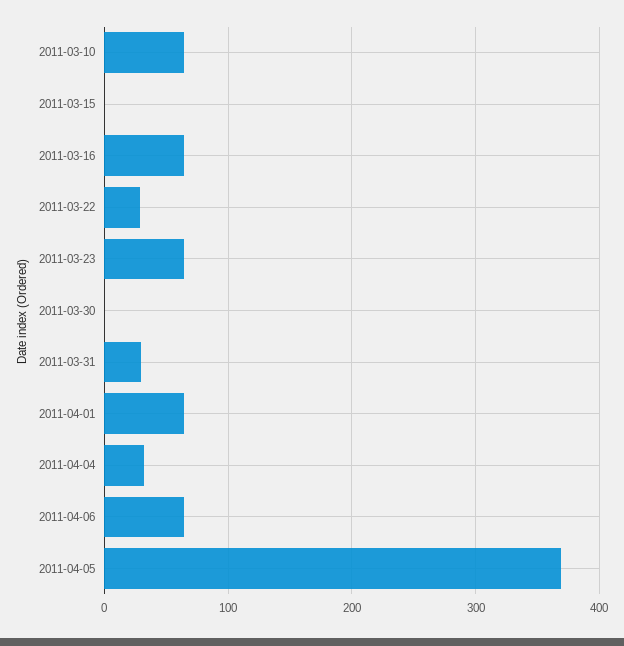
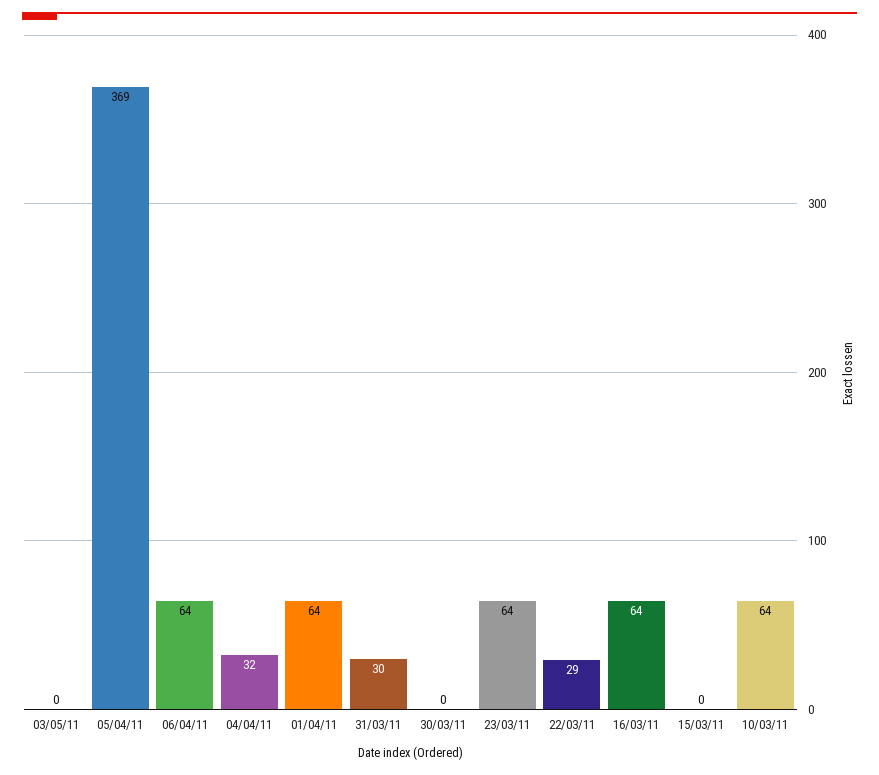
03/05/11: none -> 0

